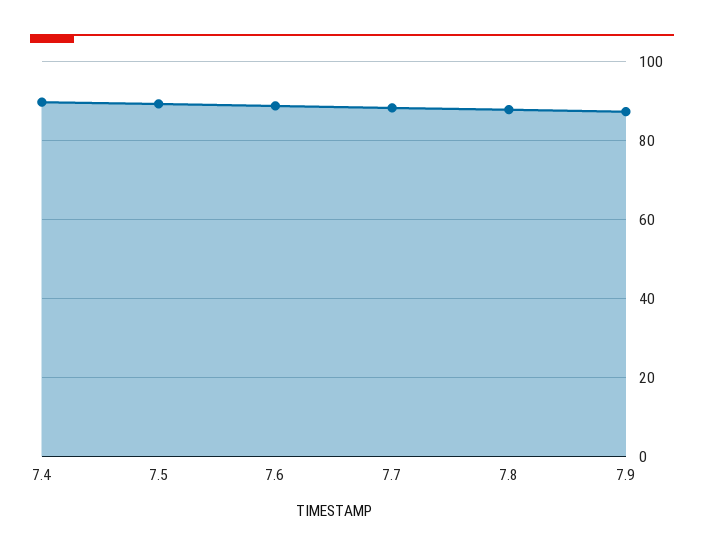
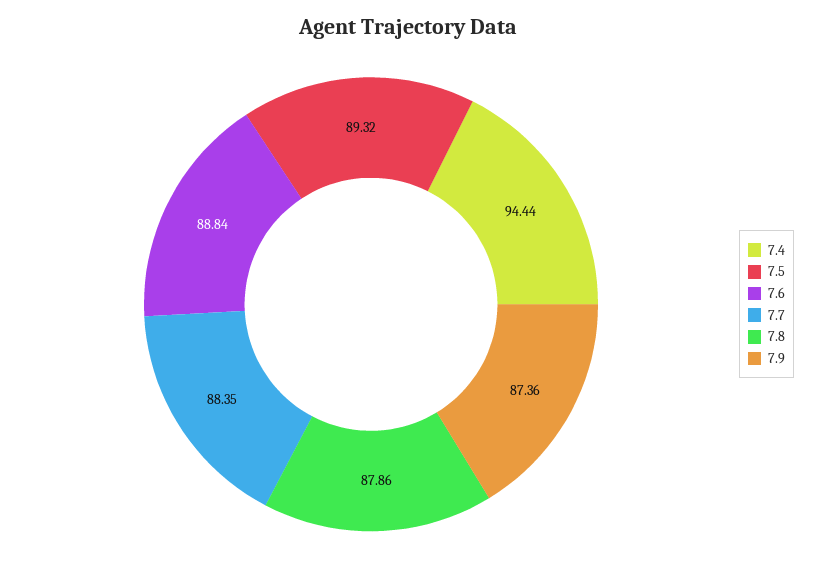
7.4: 90 -> 94.44

